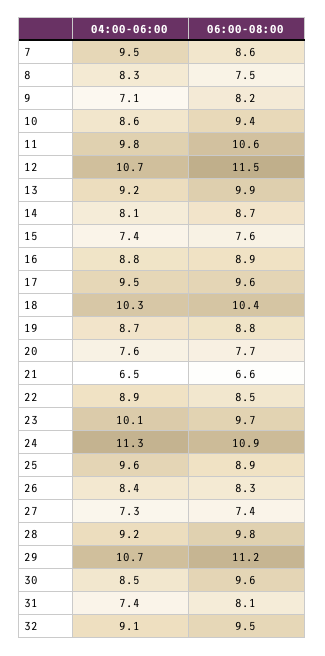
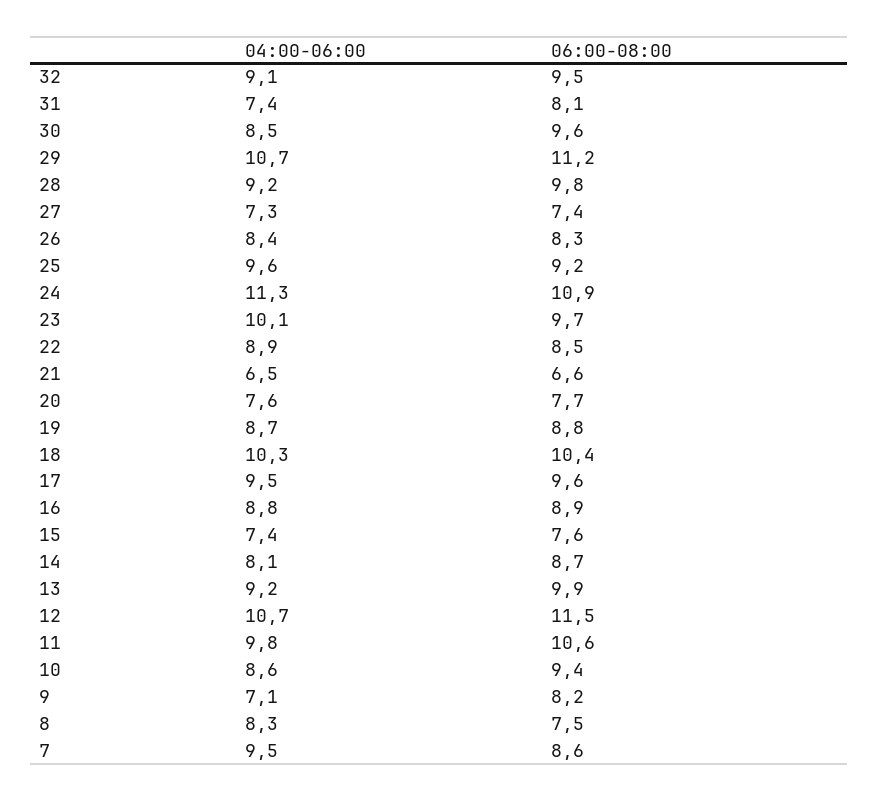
06:00-08:00, 25: 8.9 -> 9.2

